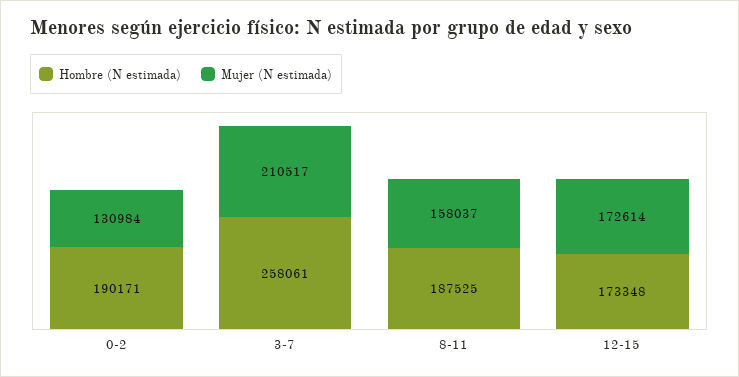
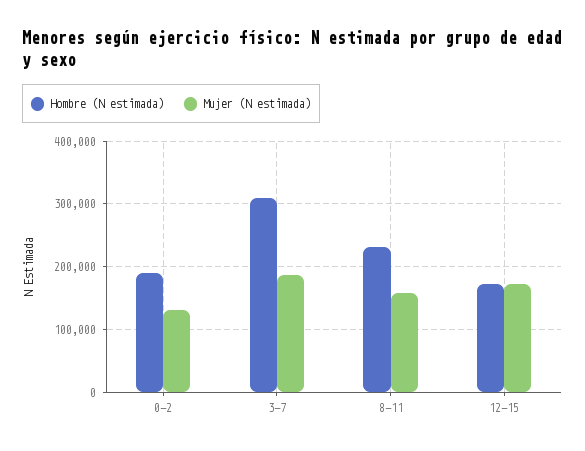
Hombre (N estimada), 3-7: 258061 -> 310000
Mujer (N estimada), 3-7: 210517 -> 190000
Hombre (N estimada), 8-11: 187525 -> 230000

